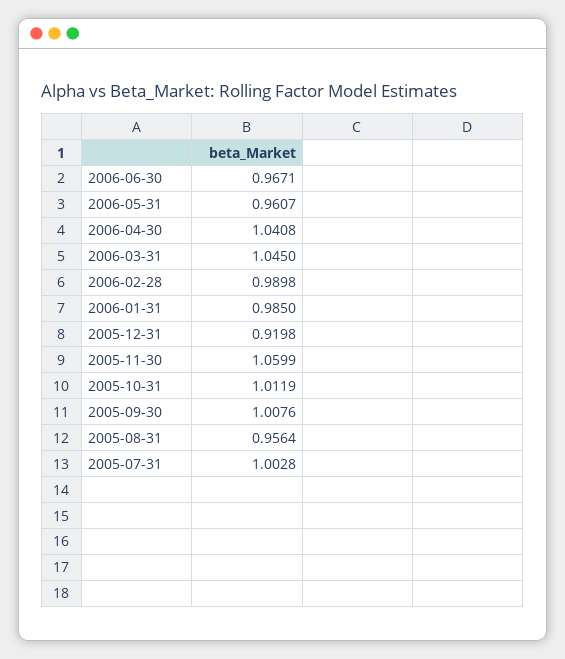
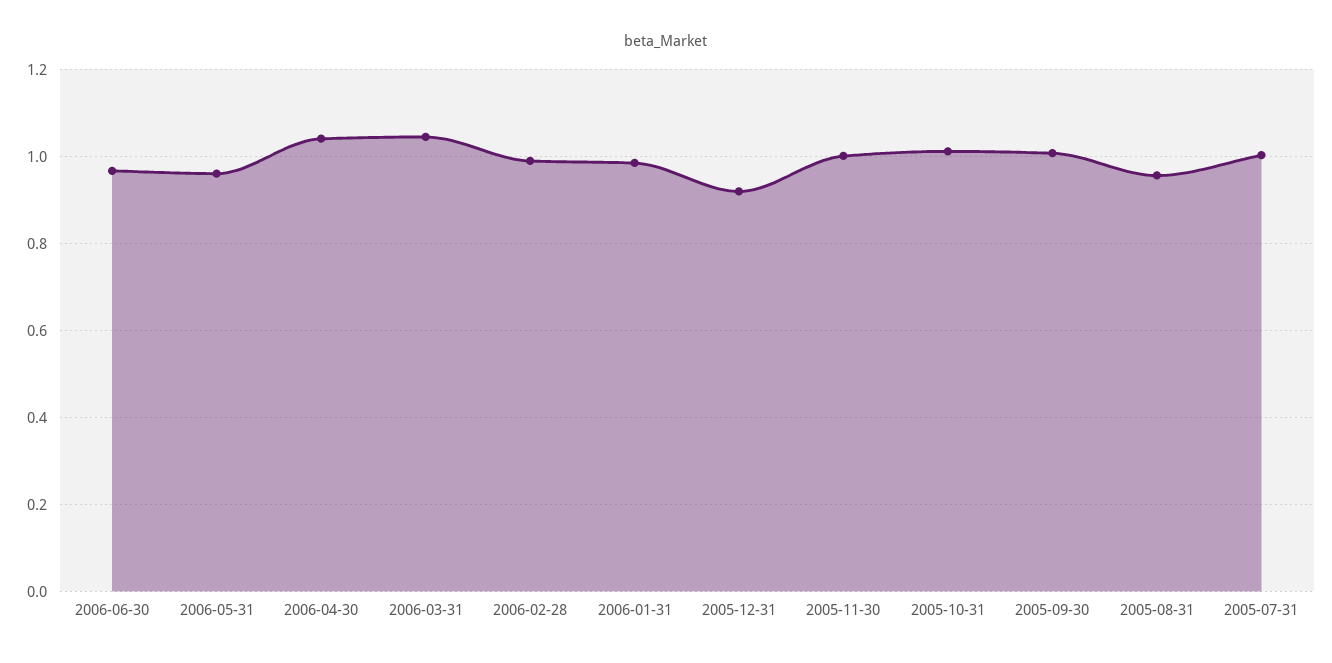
2005-11-30: 1.0599 -> 1

